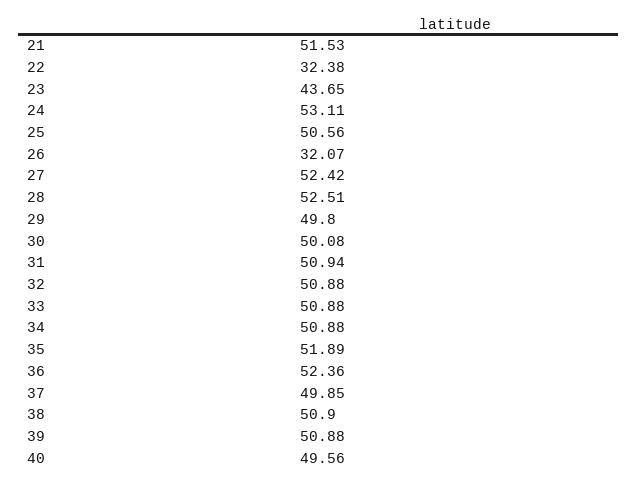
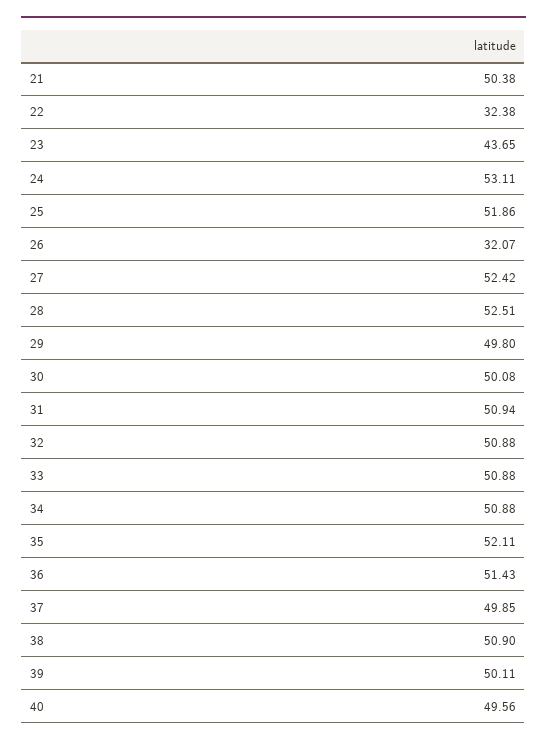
21: 51.53 -> 50.38
25: 50.56 -> 51.86
35: 51.89 -> 52.11
36: 52.36 -> 51.43
39: 50.88 -> 50.11

